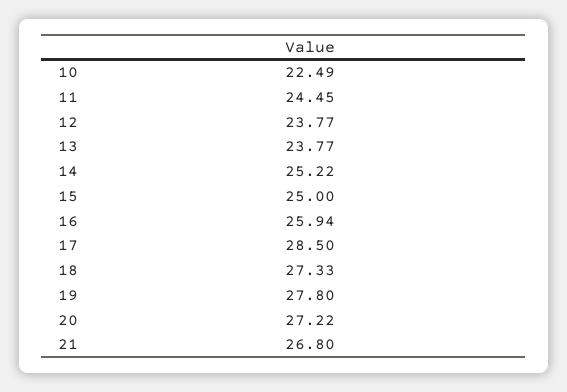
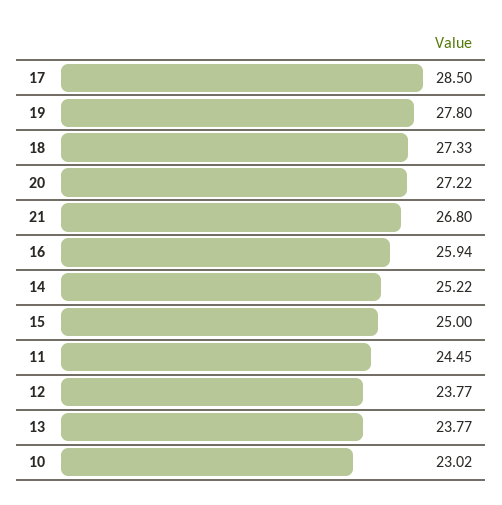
10: 22.49 -> 23.02

